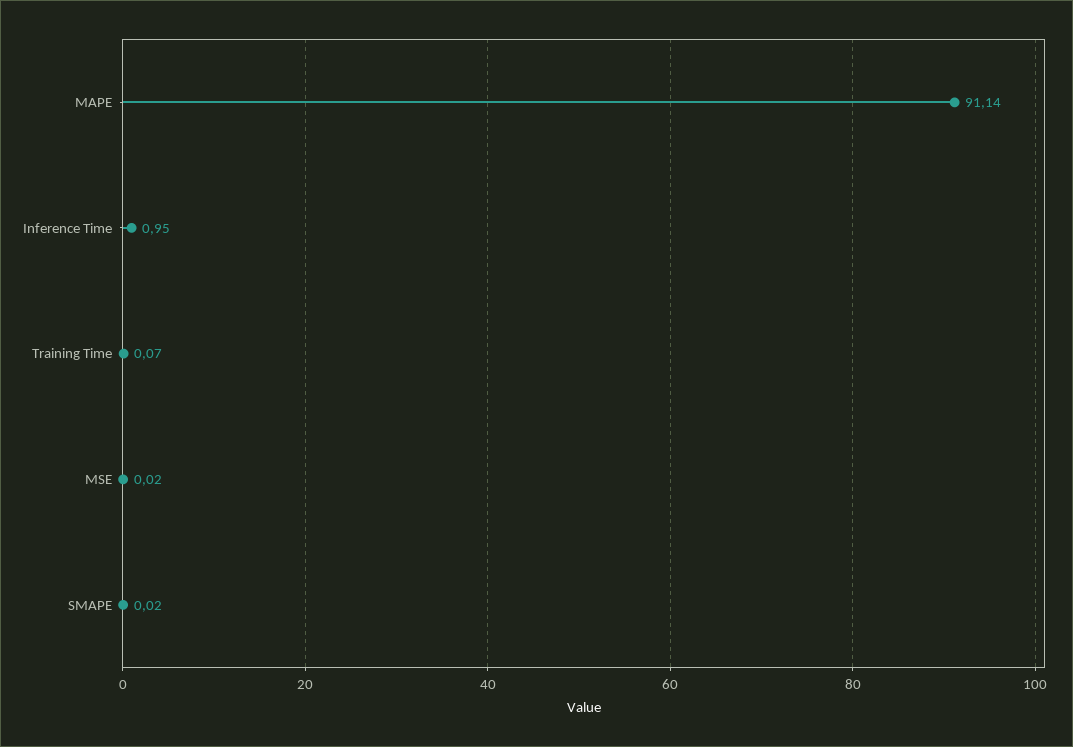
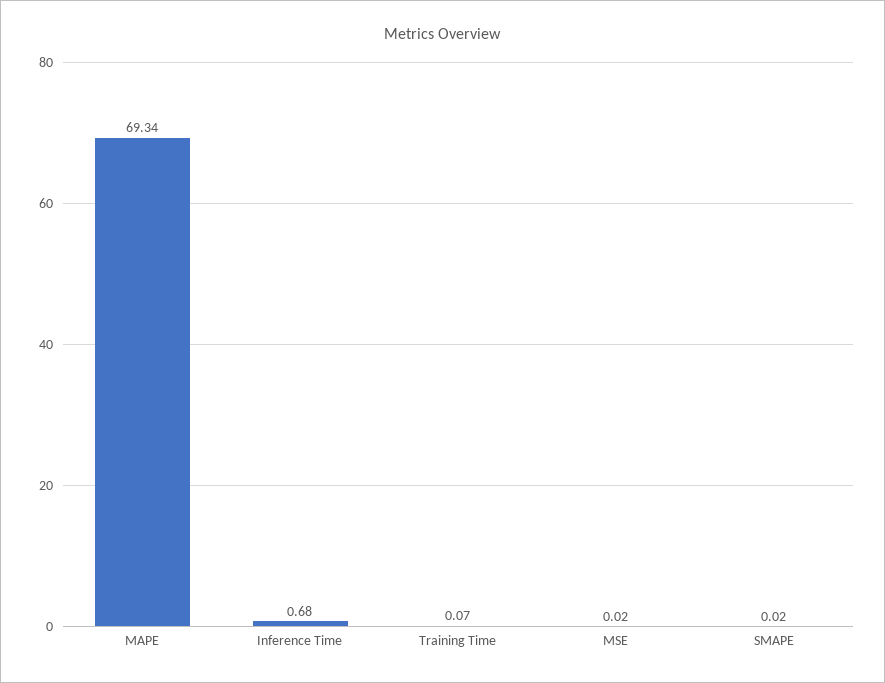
MAPE: 91.14 -> 69.34
Inference Time: 0.95 -> 0.68

